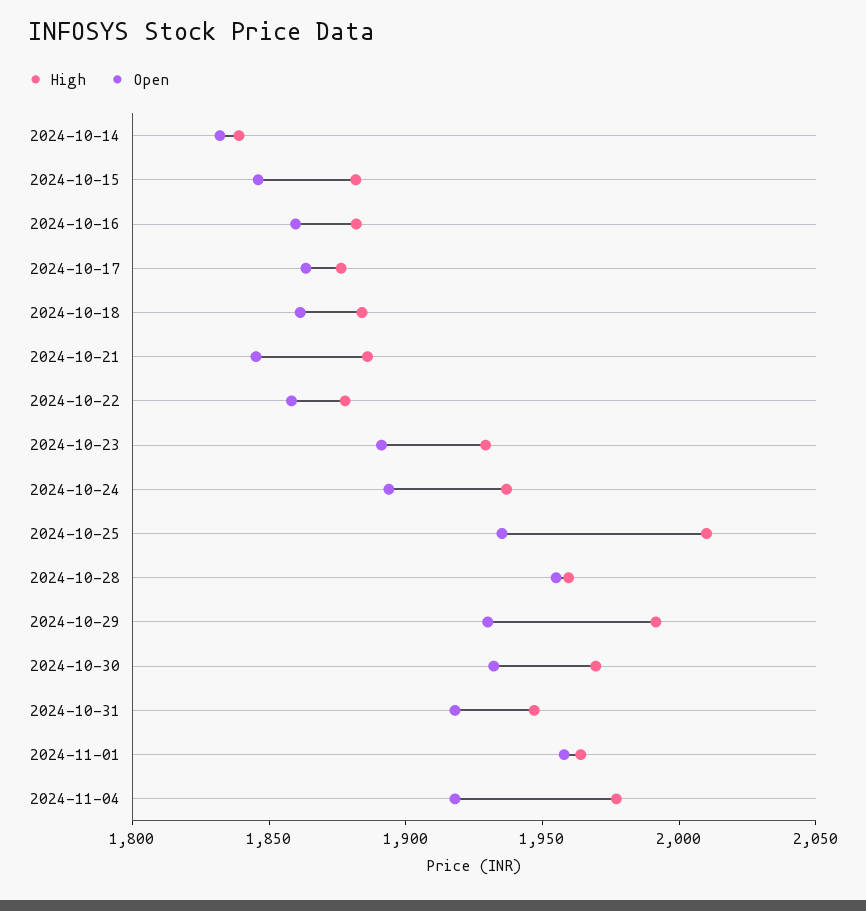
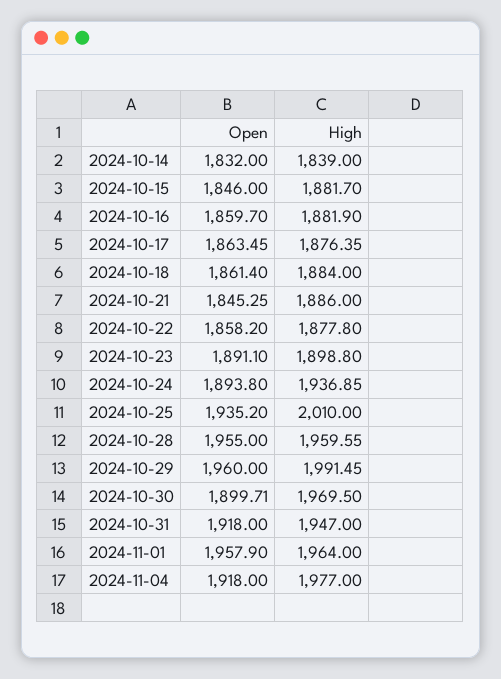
High, 2024-10-23: 1930 -> 1898.8
Open, 2024-10-29: 1930 -> 1960
Open, 2024-10-30: 1930 -> 1899.71

